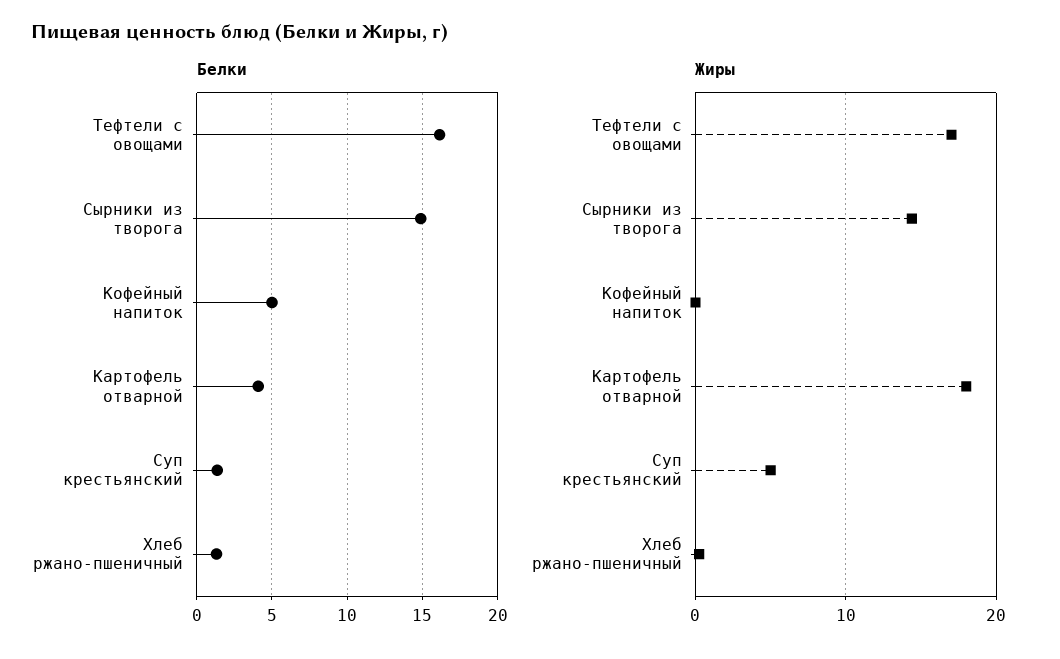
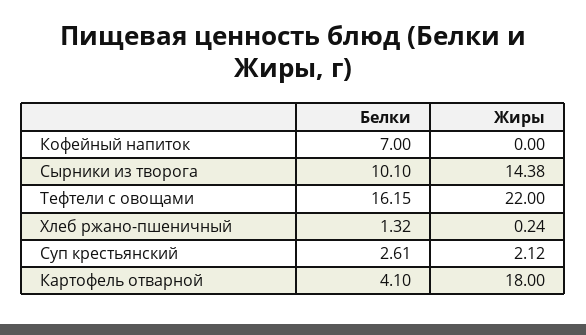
Белки, Сырники из творога: 15 -> 10.1
Белки, Кофейный напиток: 5 -> 7
Белки, Суп крестьянский: 1.5 -> 2.61
Жиры, Тефтели с овощами: 17 -> 22
Жиры, Суп крестьянский: 5 -> 2.12

